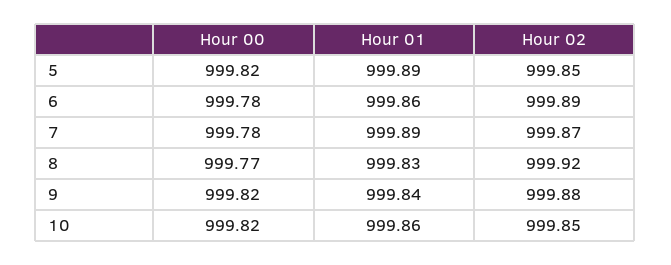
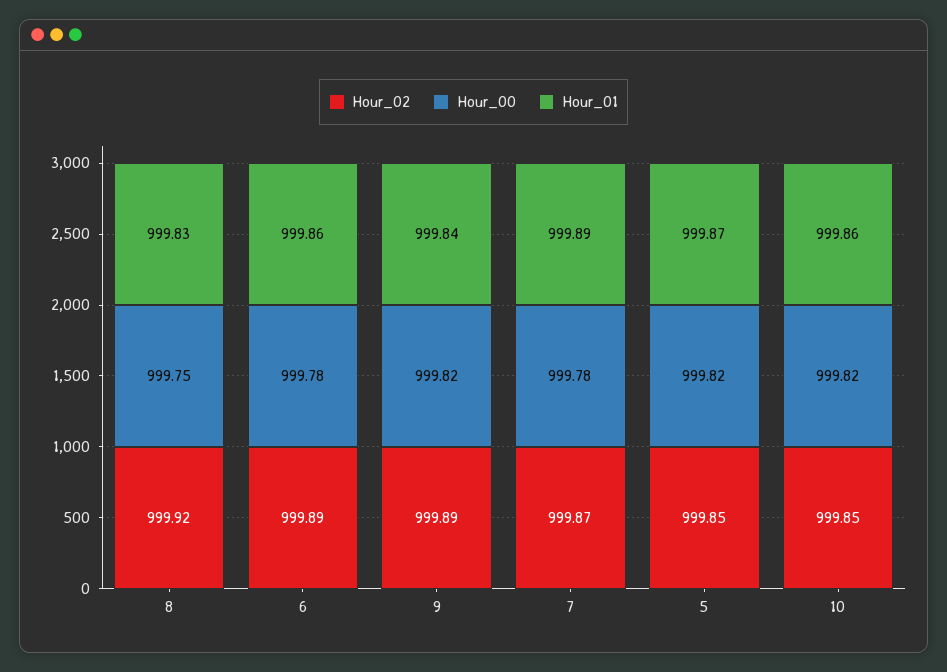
Hour 01, 5: 999.89 -> 999.87
Hour 00, 8: 999.77 -> 999.75
Hour 02, 9: 999.88 -> 999.89

